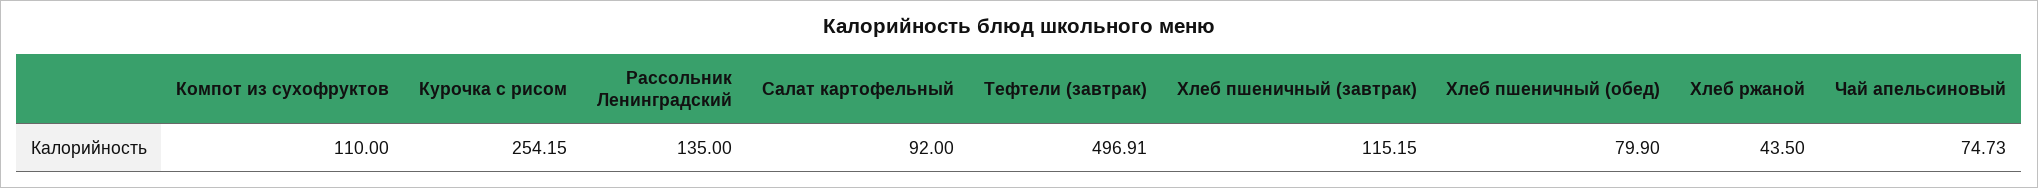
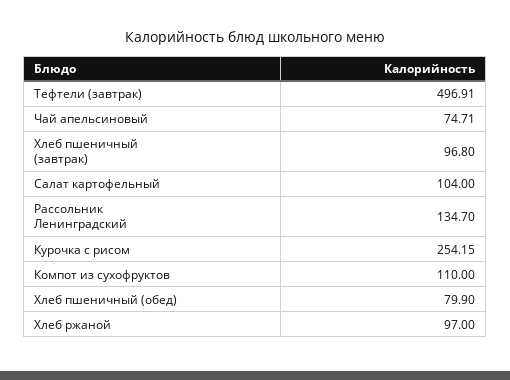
Рассольник Ленинградский: 135 -> 134.7
Салат картофельный: 92 -> 104
Хлеб пшеничный (завтрак): 115.15 -> 96.8
Хлеб ржаной: 43.5 -> 97
Чай апельсиновый: 74.73 -> 74.71

